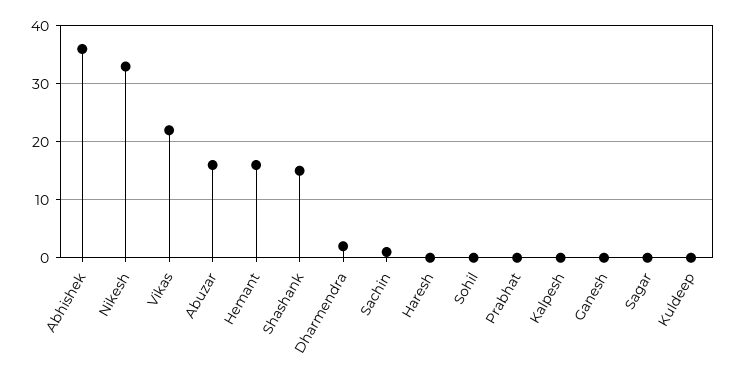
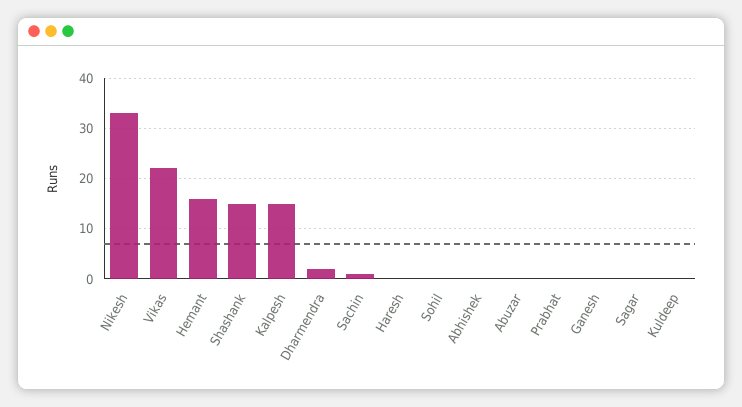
Abhishek: 35 -> 0
Abuzar: 15 -> 0
Kalpesh: 0 -> 15

